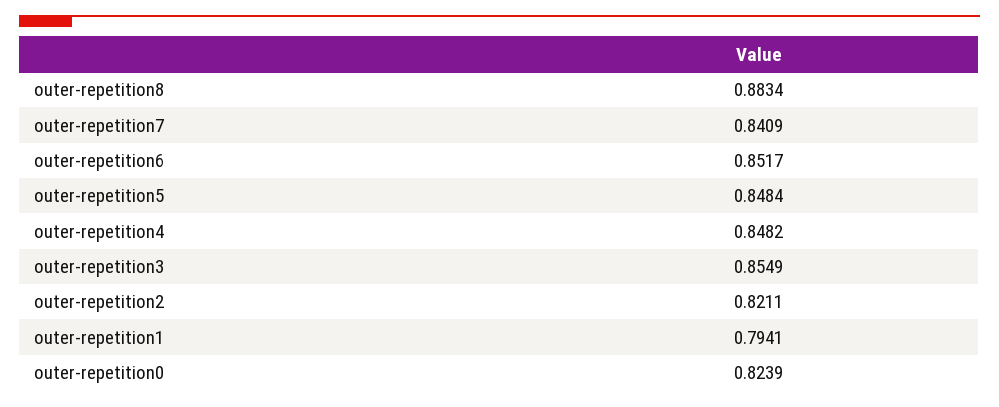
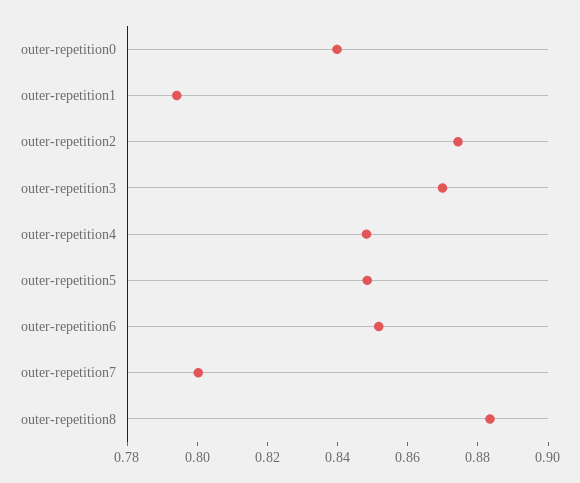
outer-repetition7: 0.8409 -> 0.8
outer-repetition3: 0.8549 -> 0.87
outer-repetition2: 0.8211 -> 0.875
outer-repetition0: 0.8239 -> 0.84

